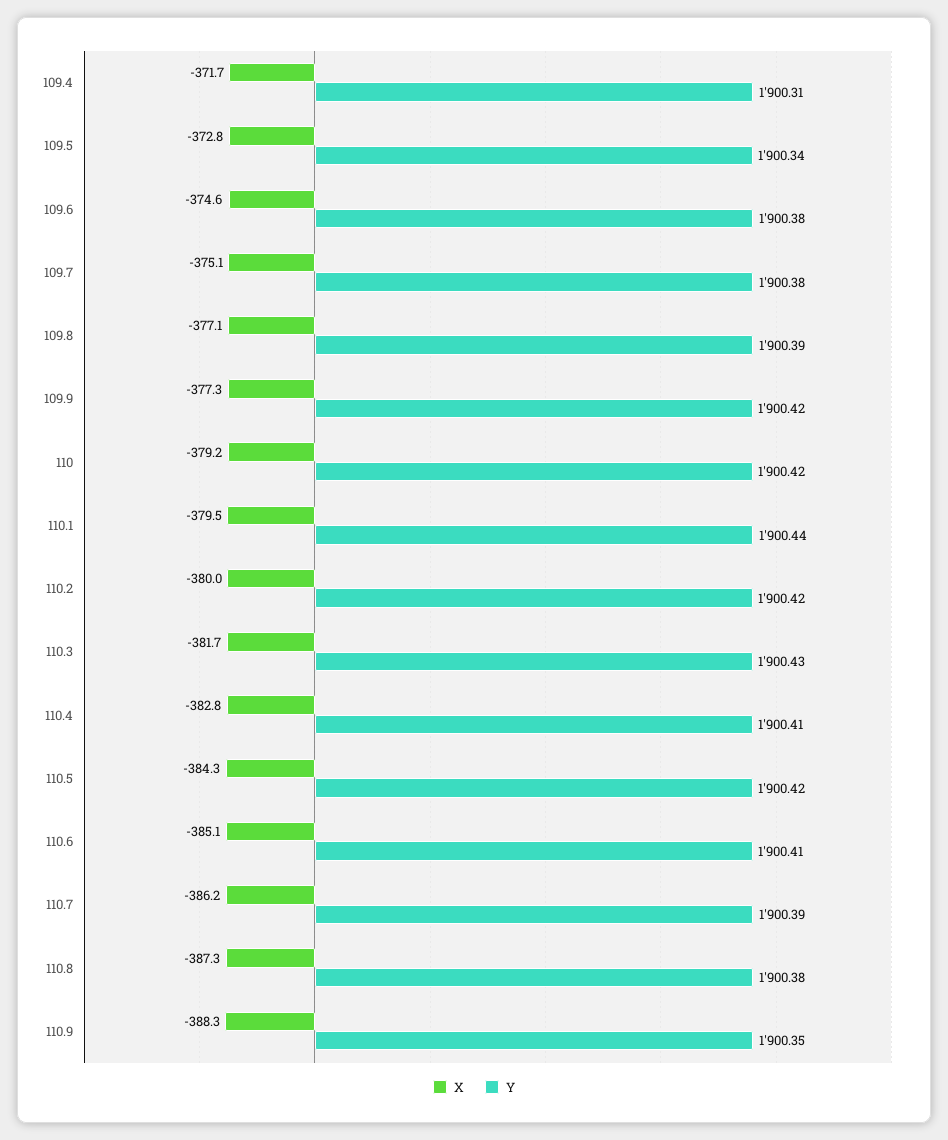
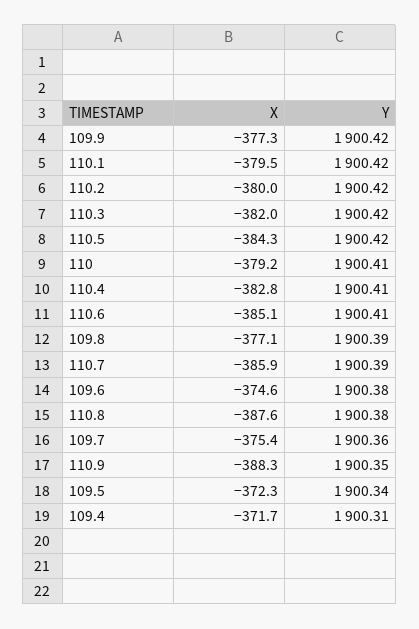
X, 109.5: -372.8 -> -372.3
X, 109.7: -375.1 -> -375.4
Y, 109.7: 1900.38 -> 1900.36
Y, 110: 1900.42 -> 1900.41
Y, 110.1: 1900.44 -> 1900.42
X, 110.3: -381.7 -> -382
Y, 110.3: 1900.43 -> 1900.42
X, 110.7: -386.2 -> -385.9
X, 110.8: -387.3 -> -387.6

